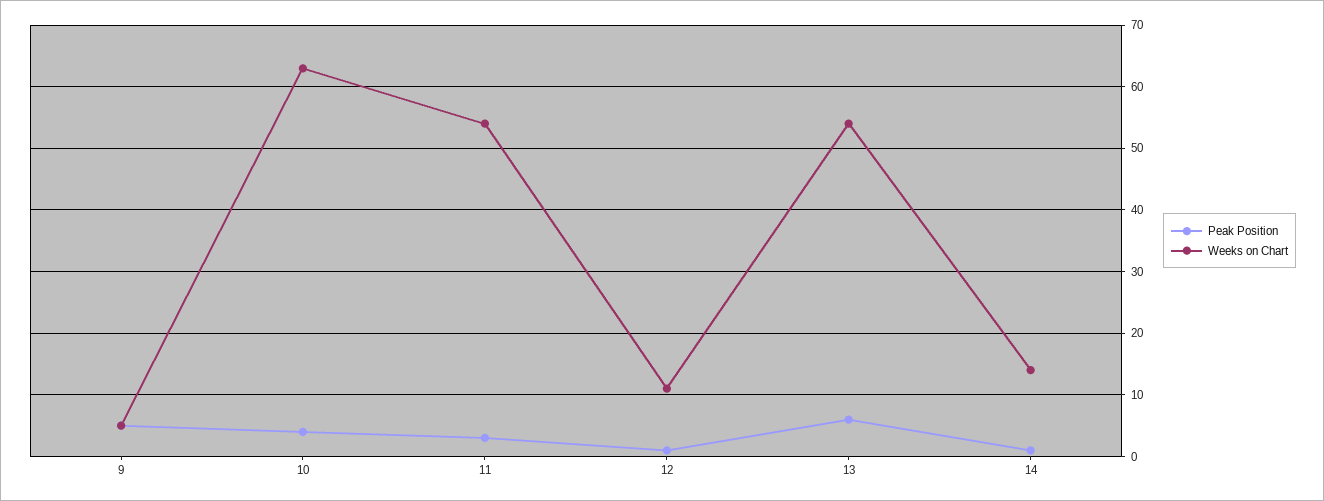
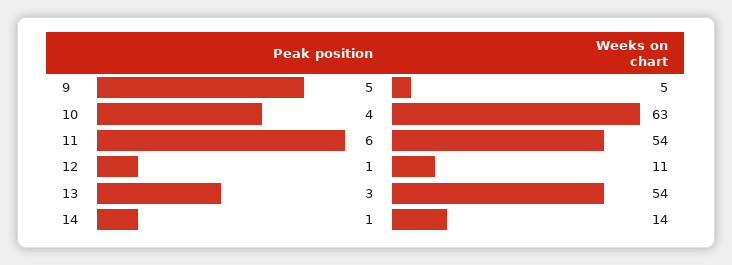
Peak Position, 11: 3 -> 6
Peak Position, 13: 6 -> 3

